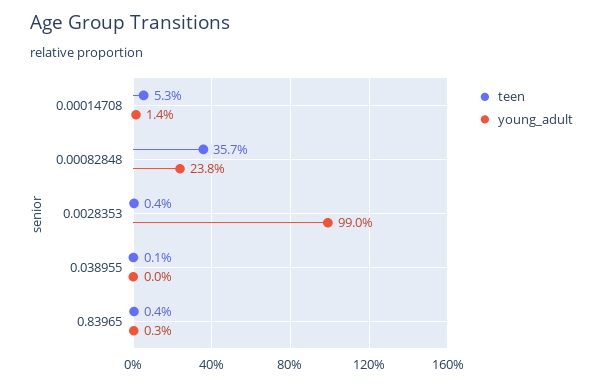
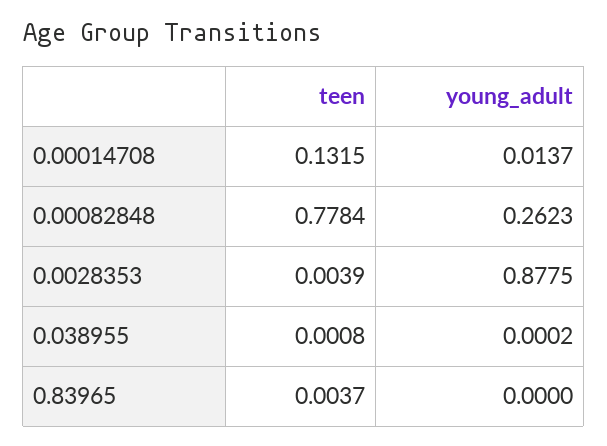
teen, 0.00014708: 0.053 -> 0.1315
teen, 0.00082848: 0.357 -> 0.7784
young_adult, 0.00082848: 0.238 -> 0.2623
young_adult, 0.0028353: 0.99 -> 0.8775
young_adult, 0.83965: 0.003 -> 0

